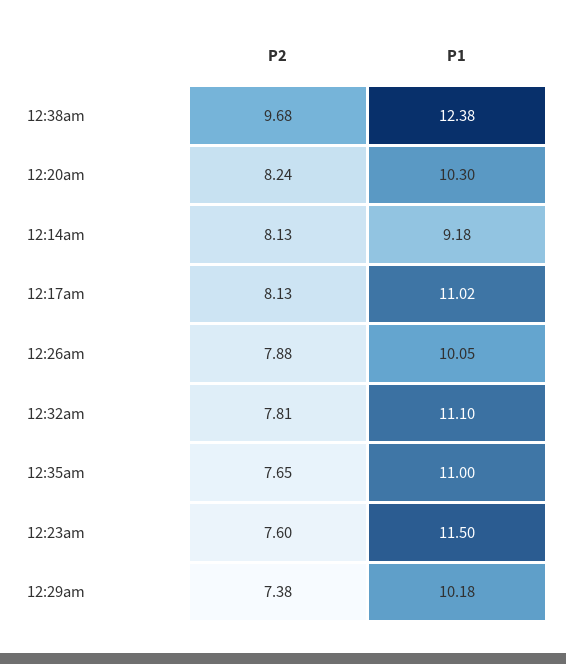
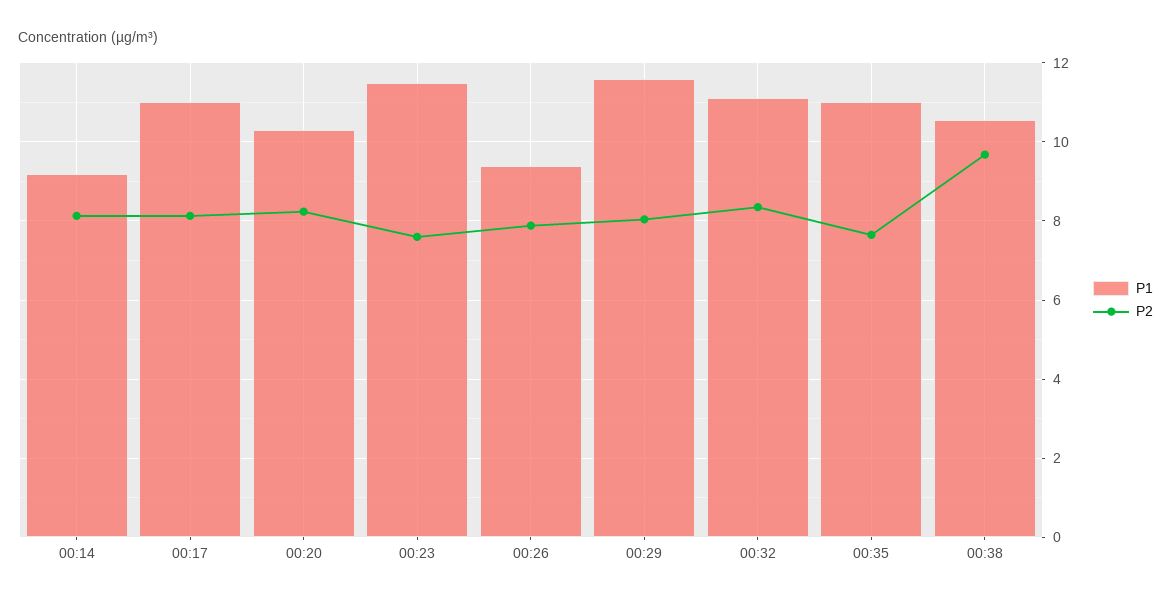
P1, 12:38am: 12.38 -> 10.6
P1, 12:26am: 10.05 -> 9.4
P2, 12:32am: 7.81 -> 8.4
P2, 12:29am: 7.38 -> 8
P1, 12:29am: 10.18 -> 11.6

